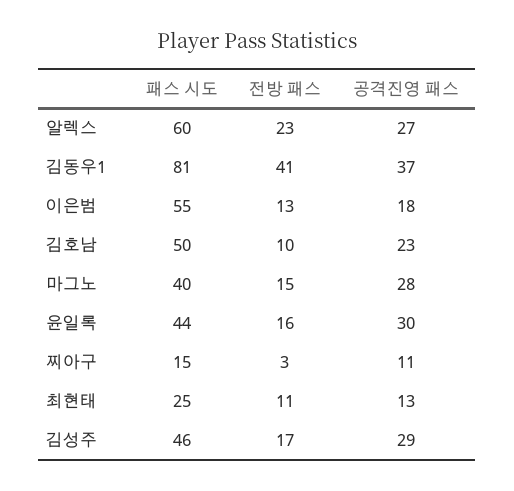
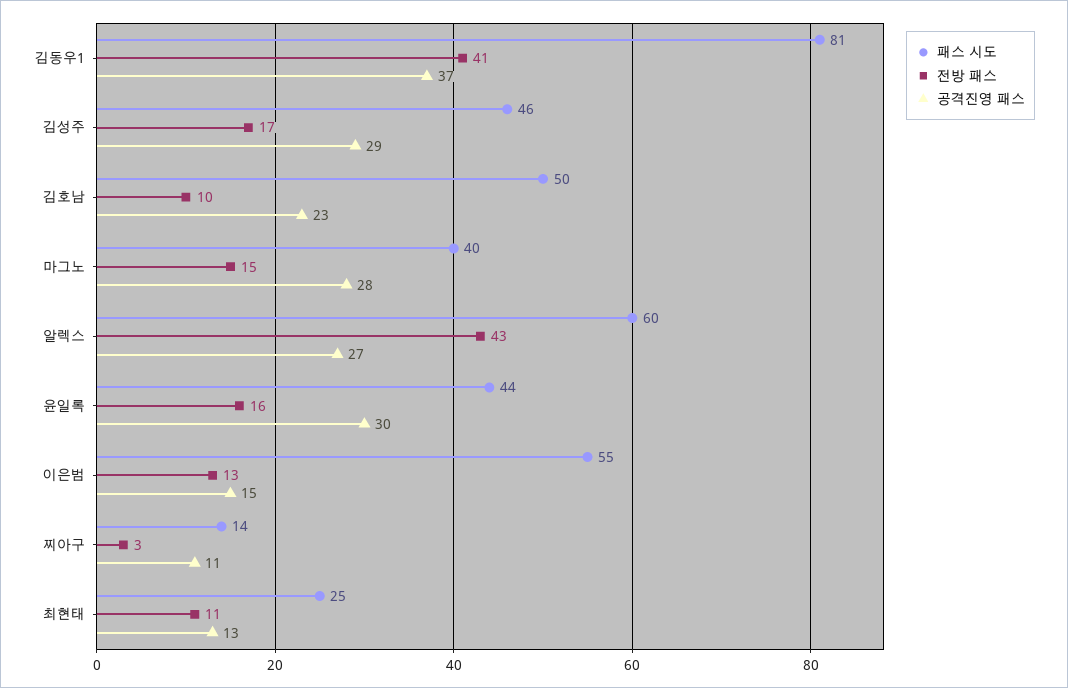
전방 패스, 알렉스: 23 -> 43
공격진영 패스, 이은범: 18 -> 15
패스 시도, 찌아구: 15 -> 14

